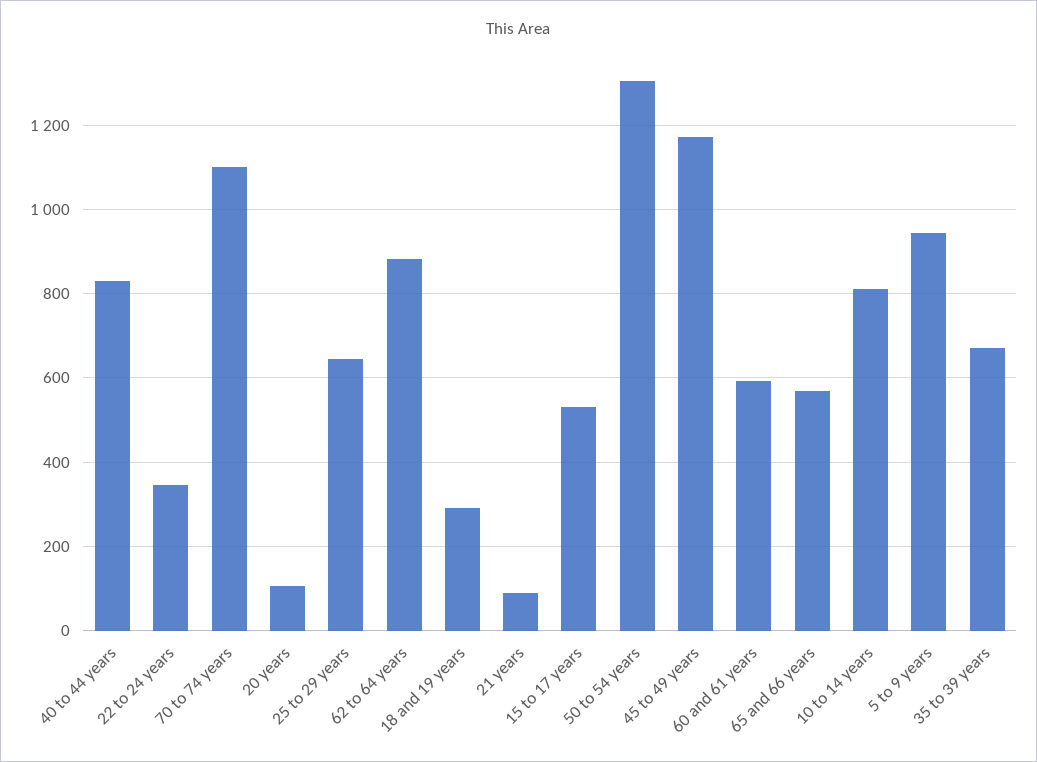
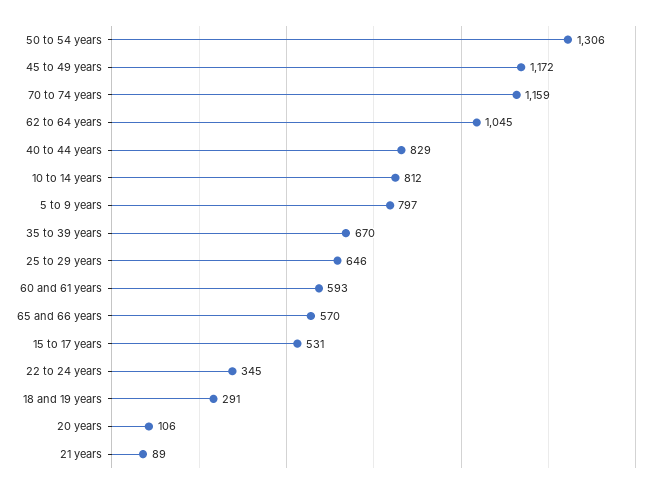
70 to 74 years: 1100 -> 1159
62 to 64 years: 880 -> 1045
5 to 9 years: 940 -> 797

